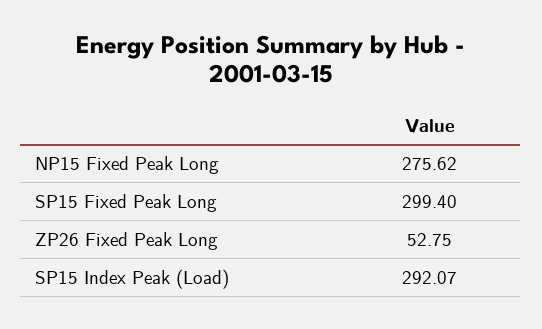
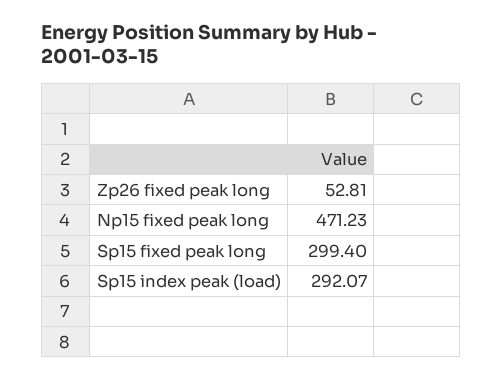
NP15 Fixed Peak Long: 275.62 -> 471.23
ZP26 Fixed Peak Long: 52.75 -> 52.81

